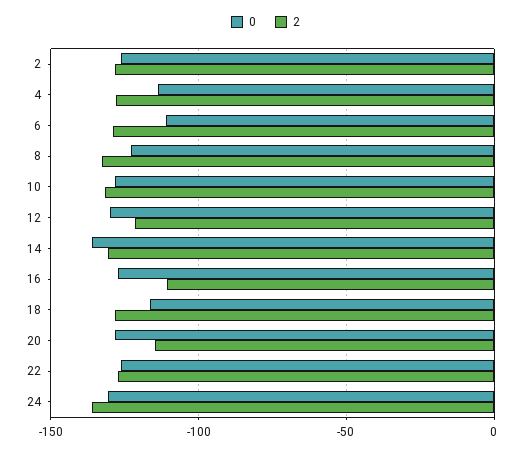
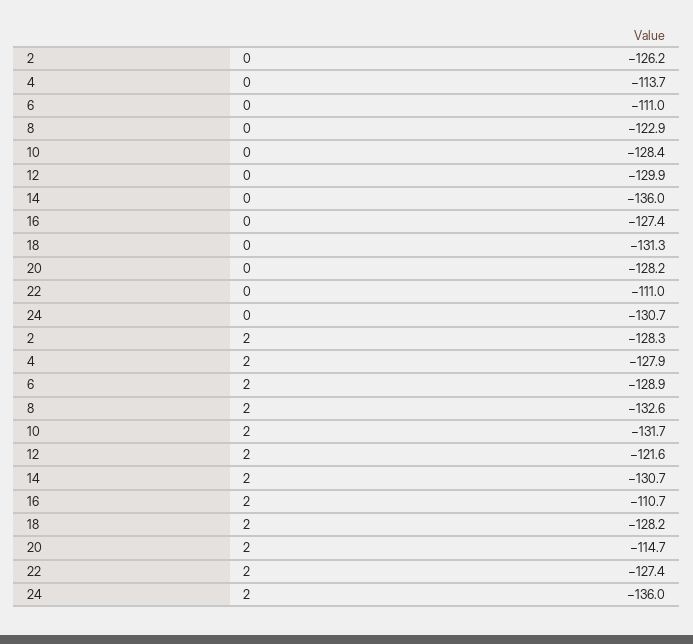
0, 18: -115 -> -131.3
0, 22: -125 -> -111

